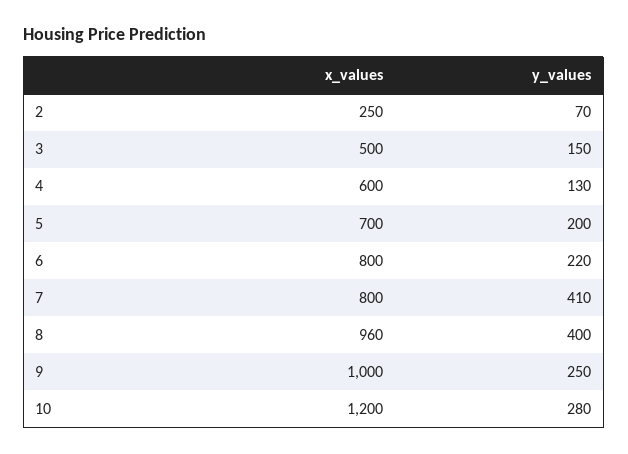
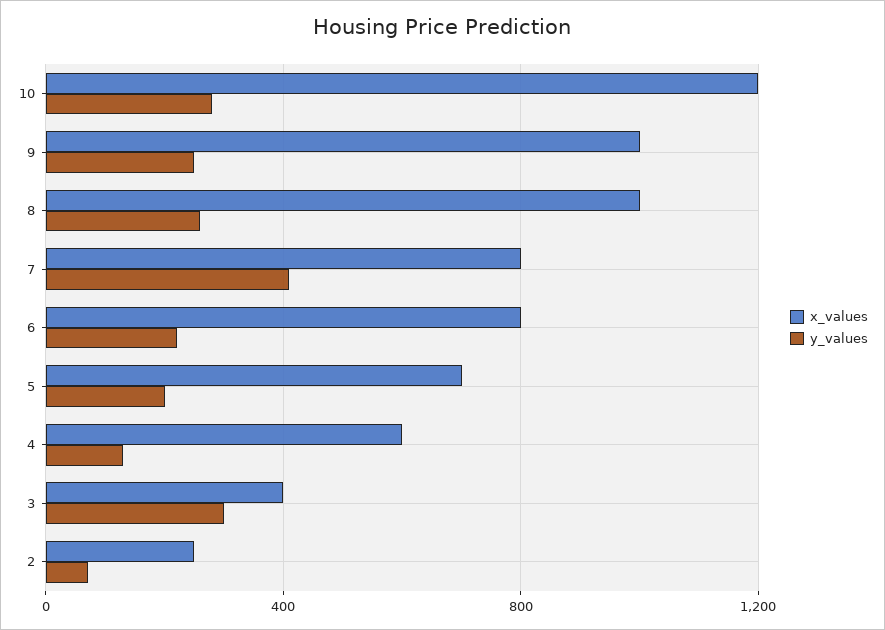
x_values, 3: 500 -> 400
y_values, 3: 150 -> 300
x_values, 8: 960 -> 1000
y_values, 8: 400 -> 250

